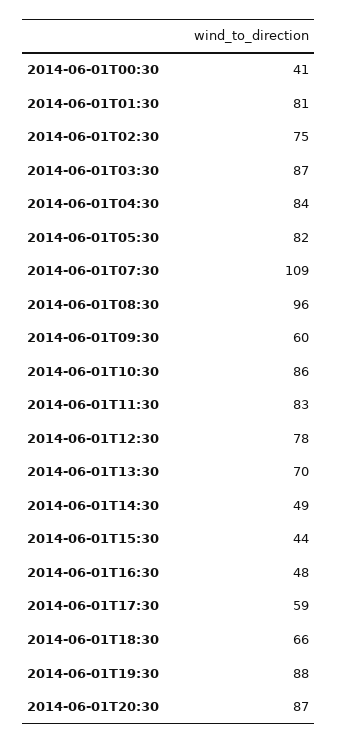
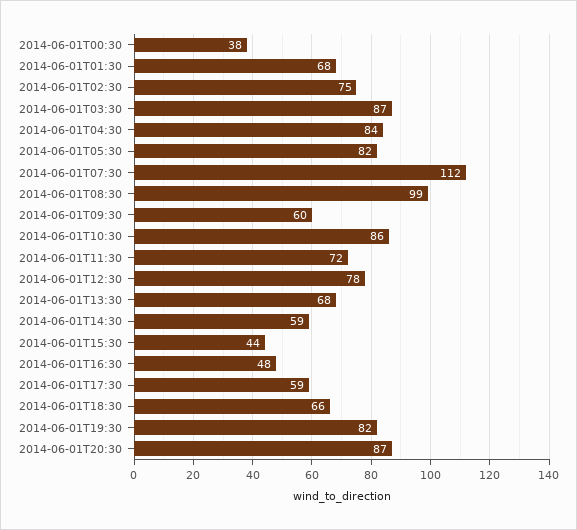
2014-06-01T00:30: 41 -> 38
2014-06-01T01:30: 81 -> 68
2014-06-01T07:30: 109 -> 112
2014-06-01T08:30: 96 -> 99
2014-06-01T11:30: 83 -> 72
2014-06-01T13:30: 70 -> 68
2014-06-01T14:30: 49 -> 59
2014-06-01T19:30: 88 -> 82

